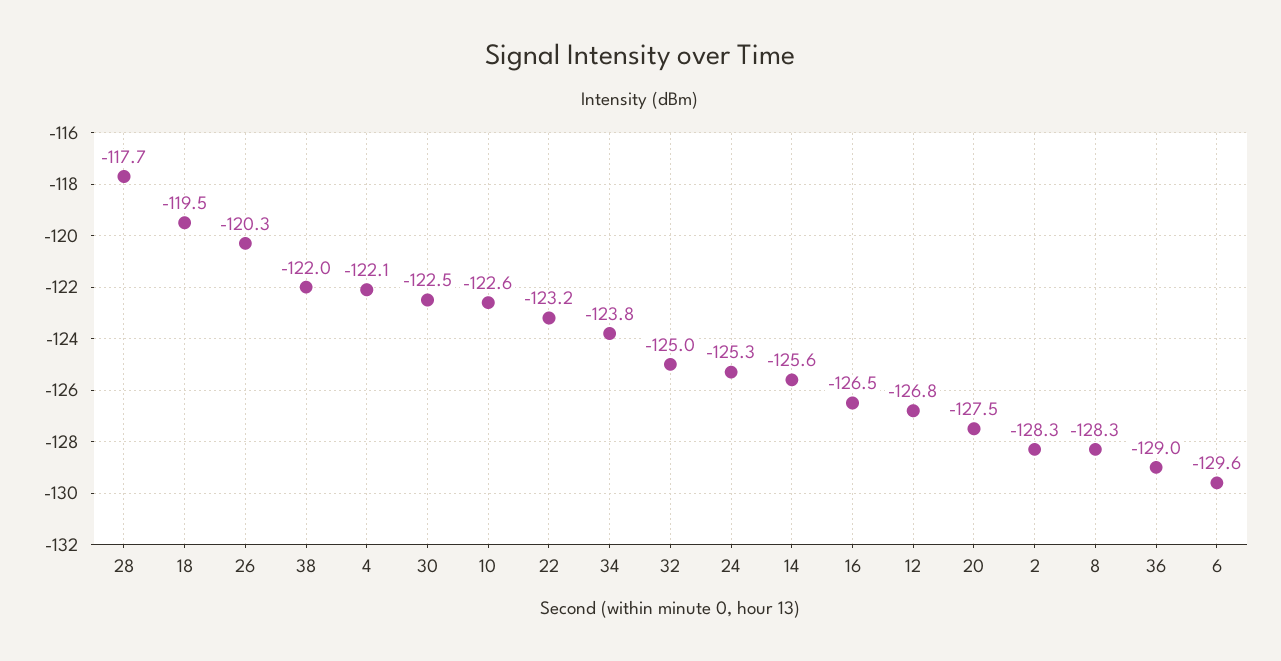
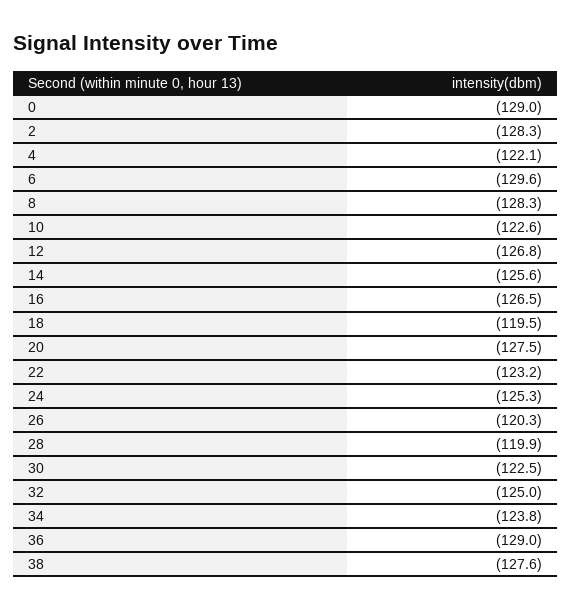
28: -117.7 -> -119.9
38: -122 -> -127.6
0: none -> -129

